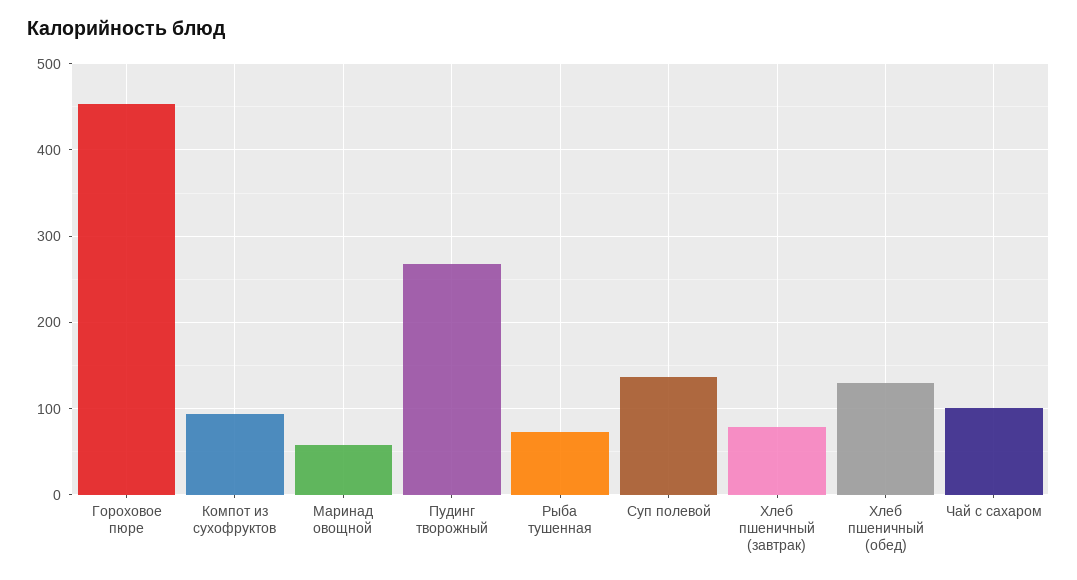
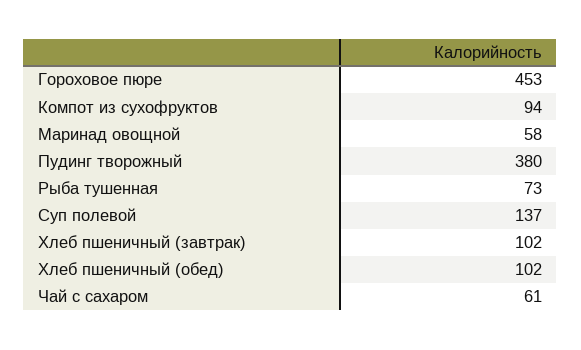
Пудинг творожный: 270 -> 380
Хлеб пшеничный (завтрак): 80 -> 102
Хлеб пшеничный (обед): 130 -> 102
Чай с сахаром: 100 -> 61

